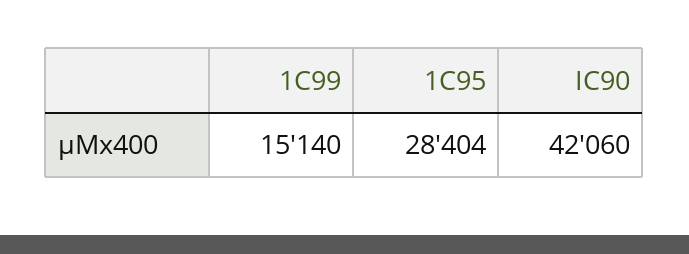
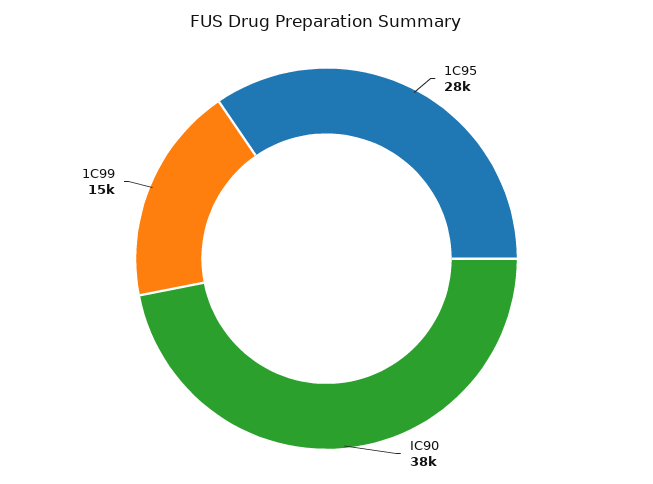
IC90: 42060 -> 38000

